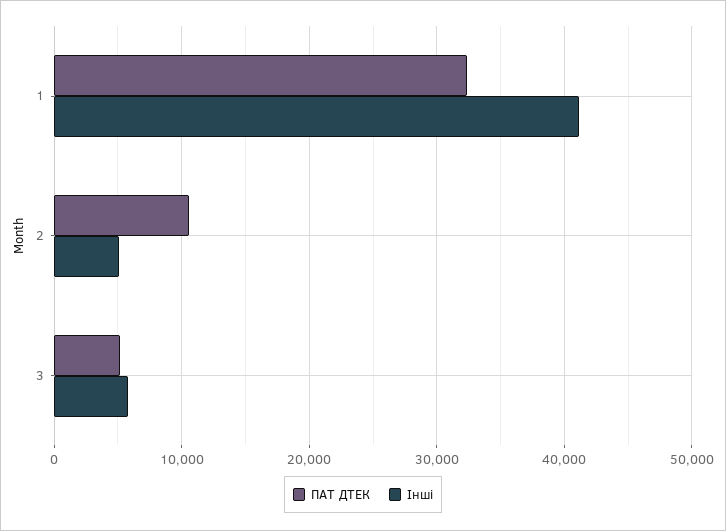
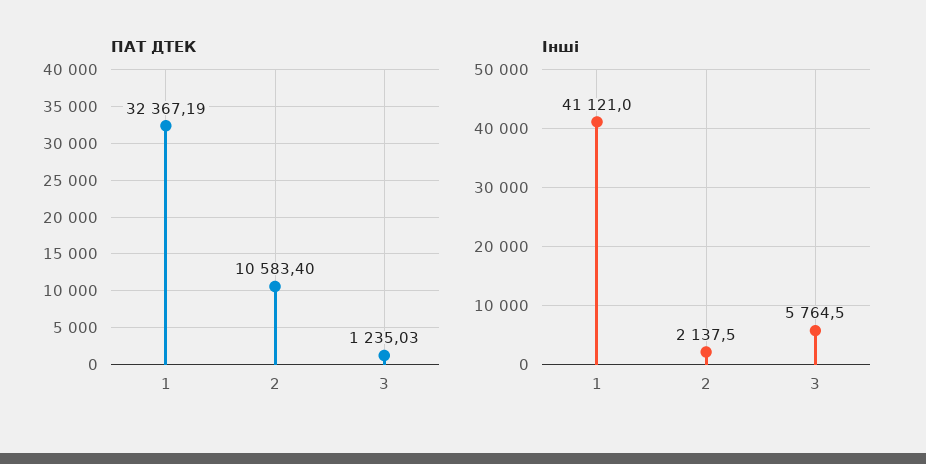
Інші, 2: 5000 -> 2137.5
ПАТ ДТЕК, 3: 5000 -> 1235.03

